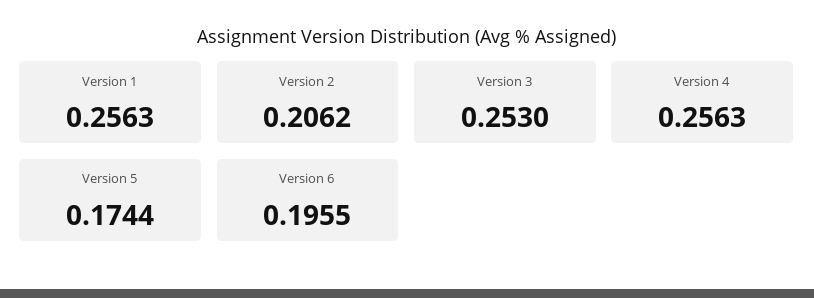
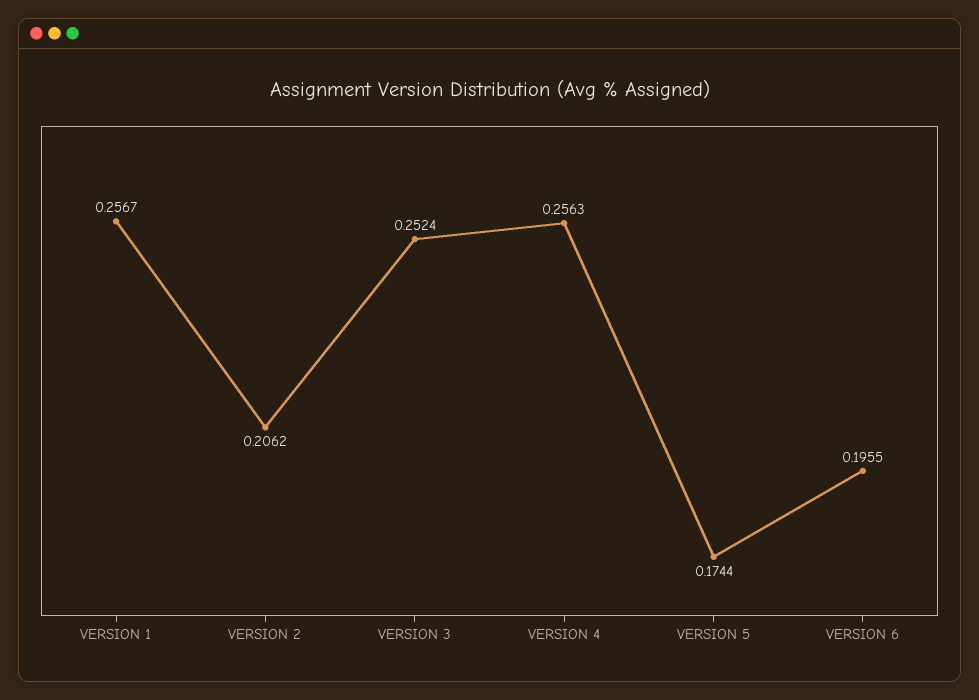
Version 1: 0.2563 -> 0.2567
Version 3: 0.253 -> 0.2524

